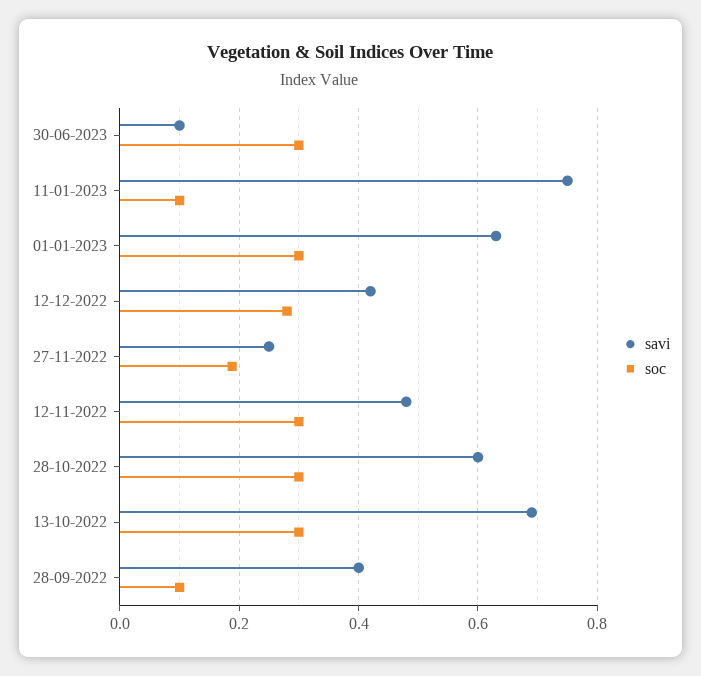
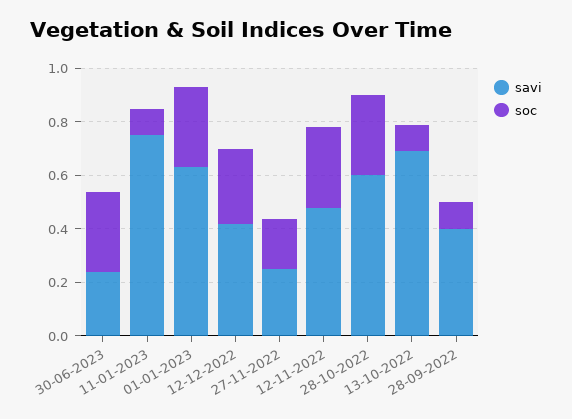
savi, 30-06-2023: 0.1 -> 0.25
soc, 13-10-2022: 0.3 -> 0.1

